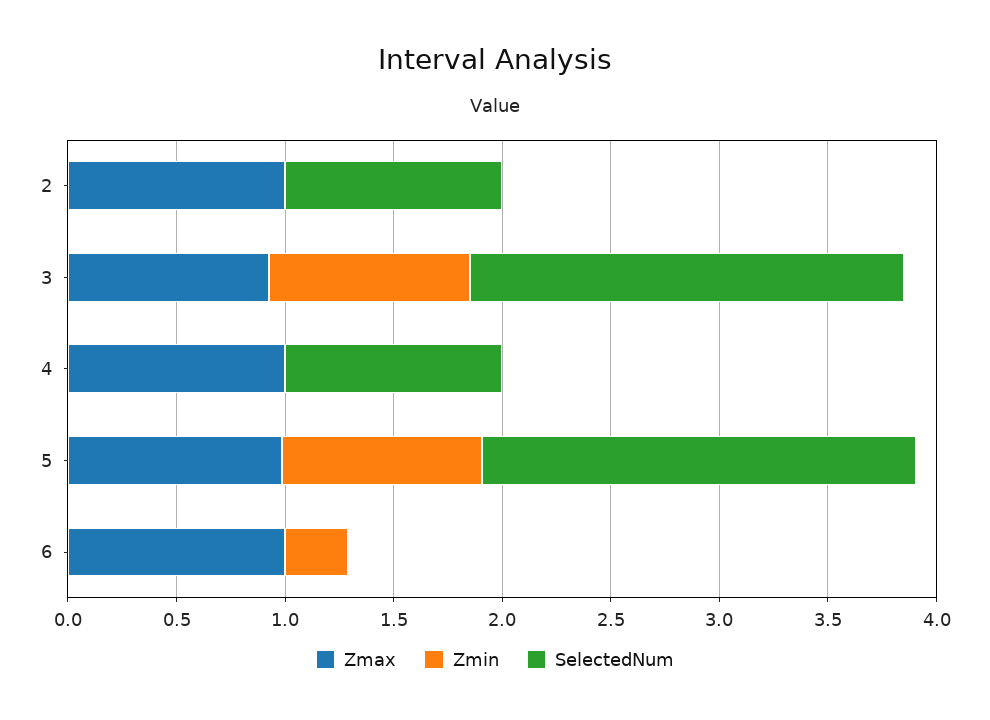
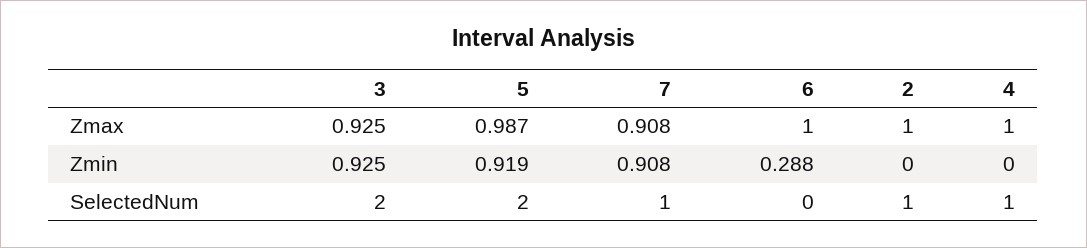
Zmax, 7: none -> 0.908
Zmin, 7: none -> 0.908
SelectedNum, 7: none -> 1

